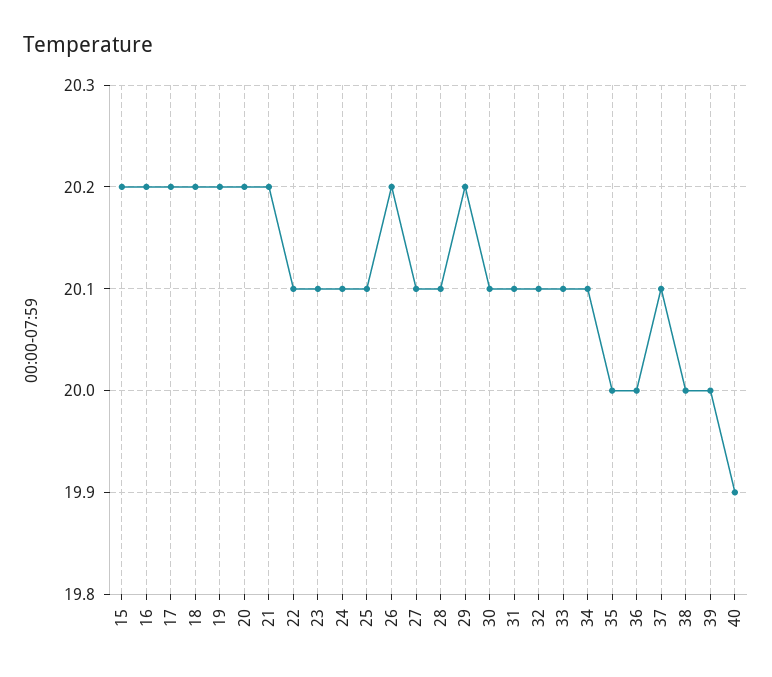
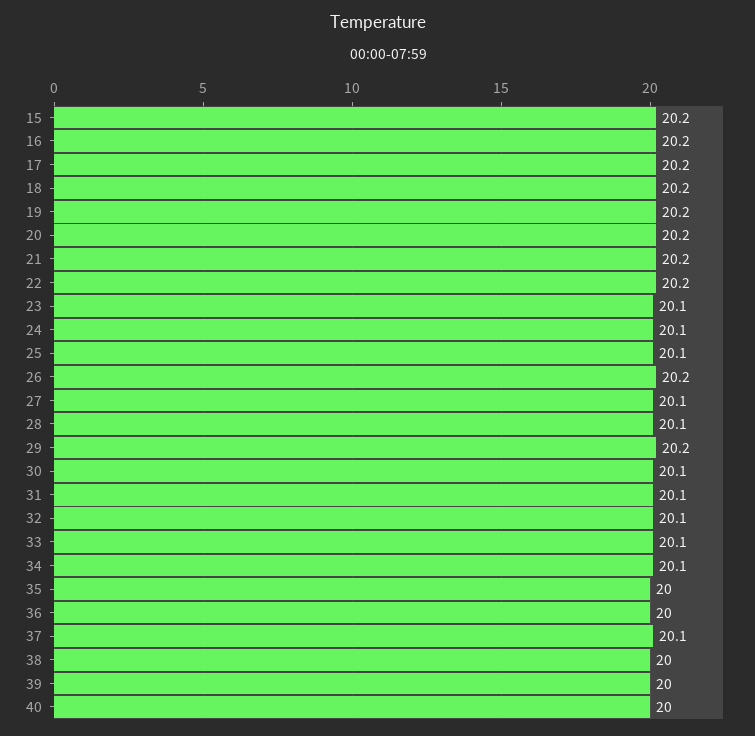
22: 20.1 -> 20.2
40: 19.9 -> 20

